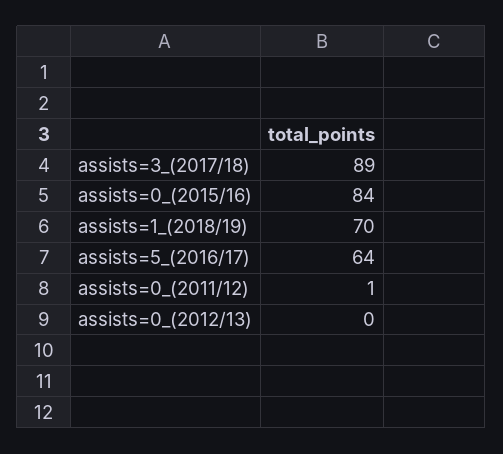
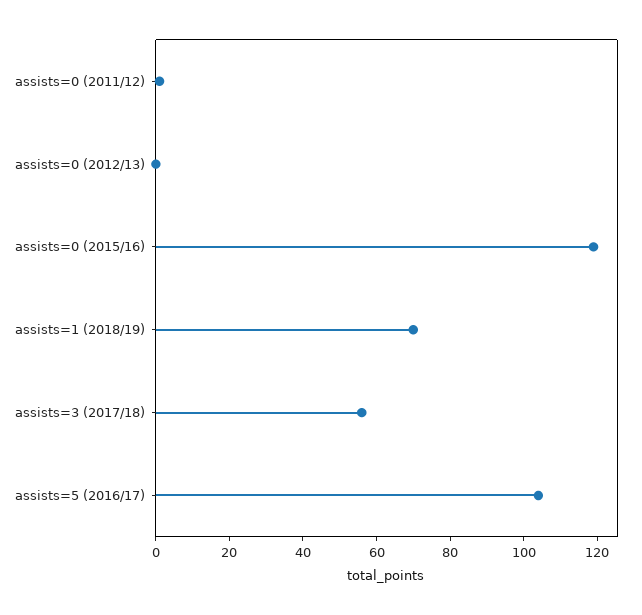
assists=3_(2017/18): 89 -> 55
assists=0_(2015/16): 84 -> 120
assists=5_(2016/17): 64 -> 105

